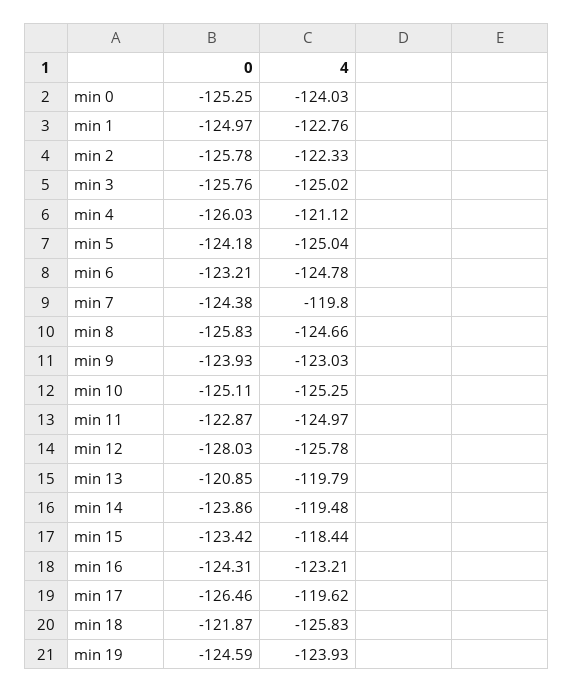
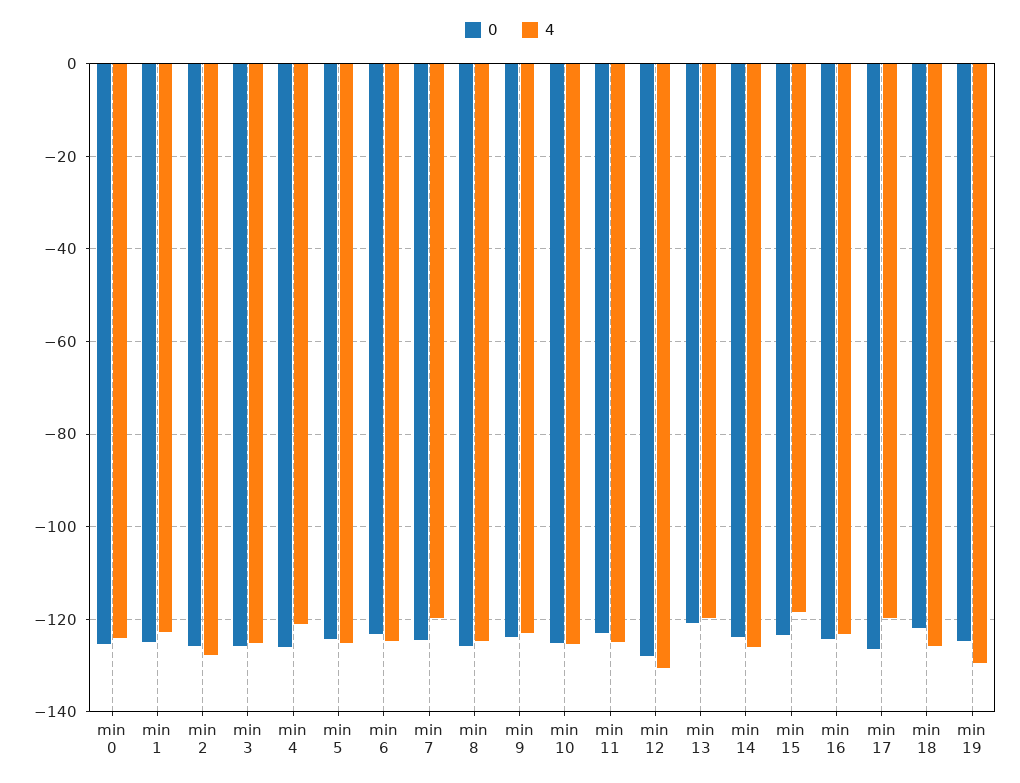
4, min 2: -122.33 -> -128
4, min 12: -125.78 -> -130
4, min 14: -119.48 -> -126
4, min 19: -123.93 -> -130

